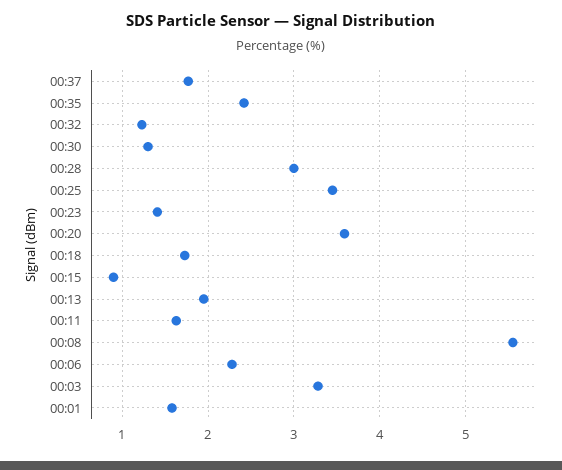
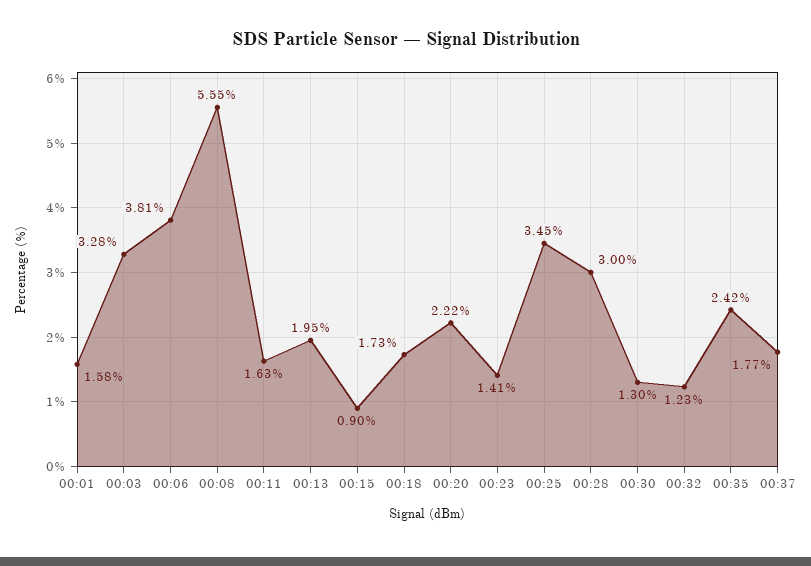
00:20: 3.6 -> 2.22
00:06: 2.3 -> 3.81

